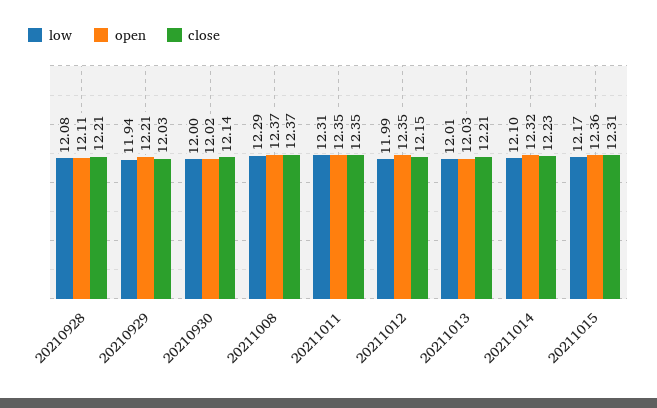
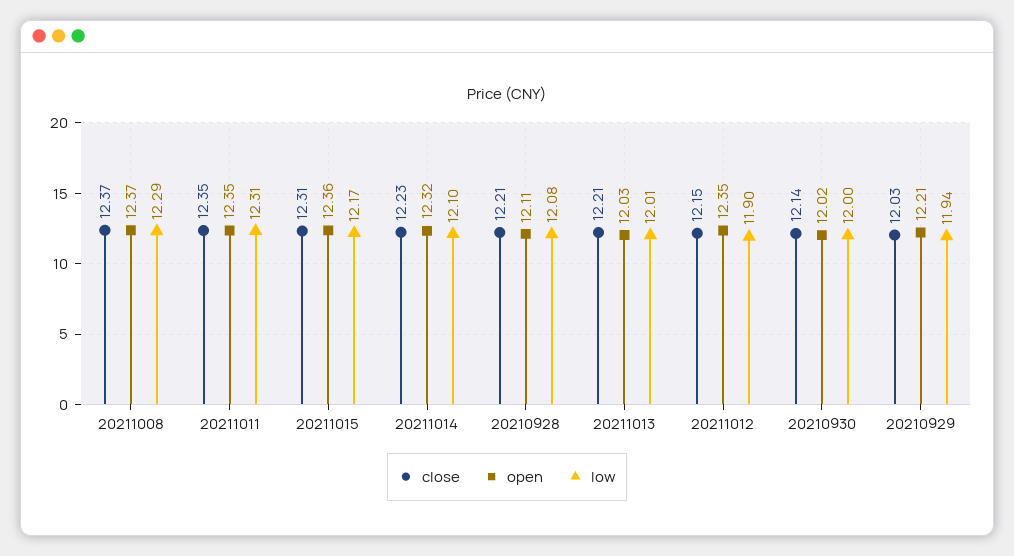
low, 20211012: 11.99 -> 11.9

